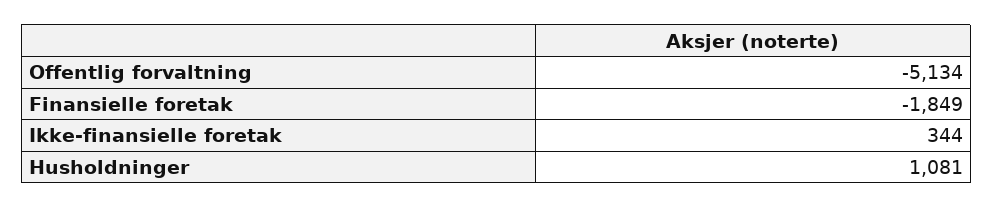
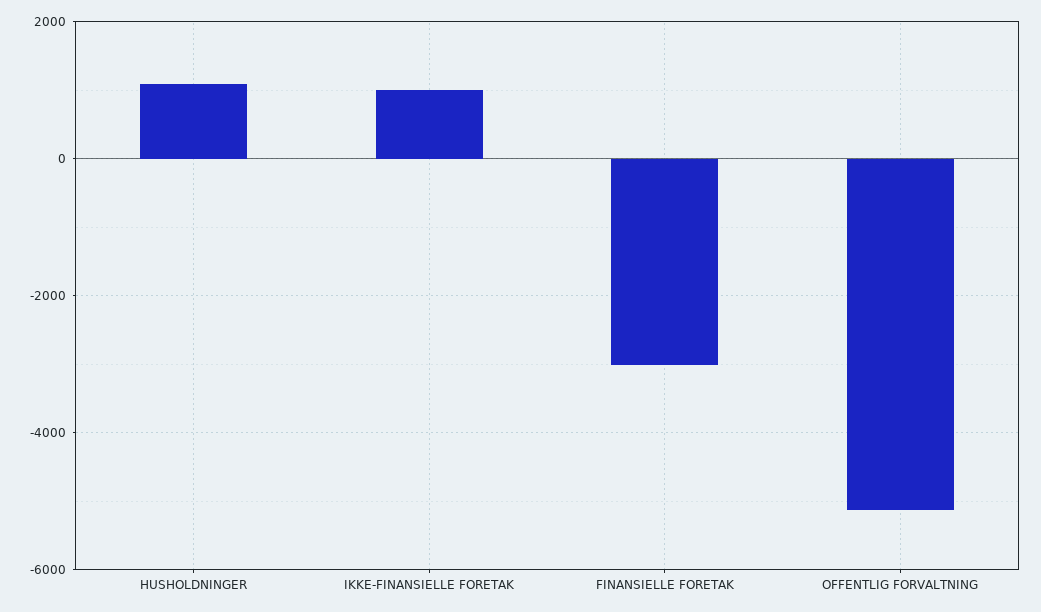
Finansielle foretak: -1849 -> -3000
Ikke-finansielle foretak: 344 -> 1000

